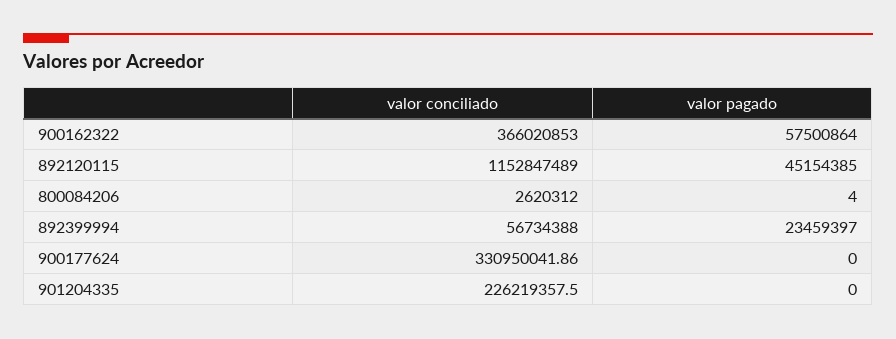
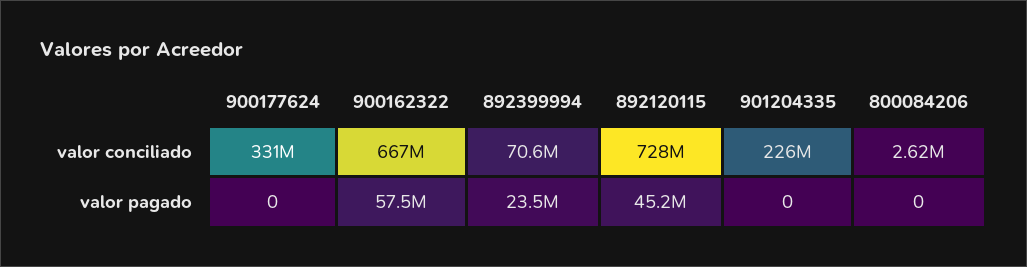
valor conciliado, 900162322: 366020853 -> 667000000
valor conciliado, 892120115: 1152847489 -> 728000000
valor pagado, 800084206: 4 -> 0
valor conciliado, 892399994: 56734388 -> 70600000

